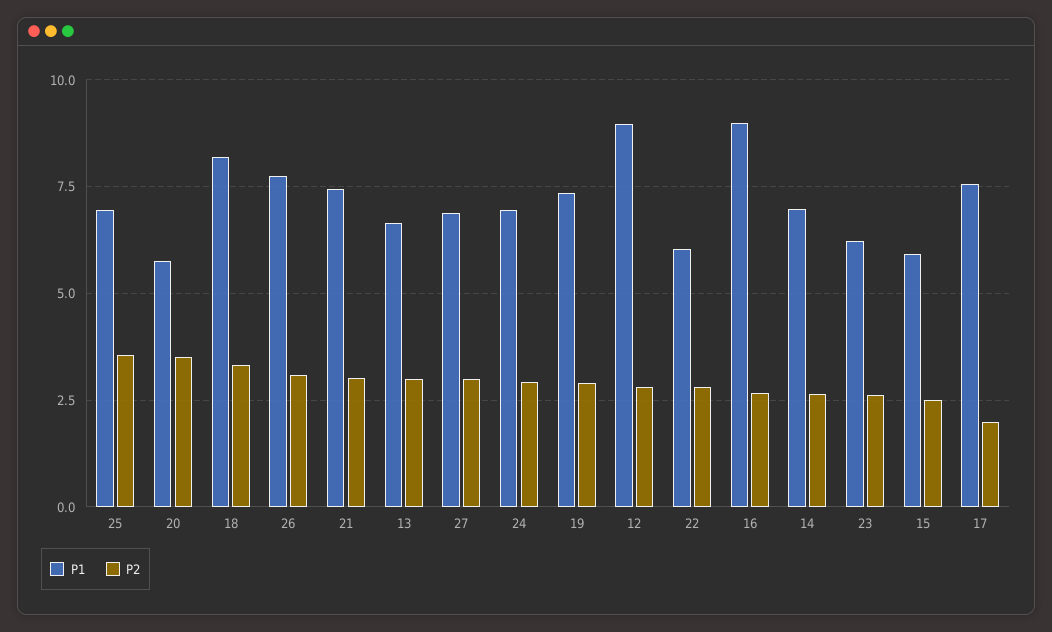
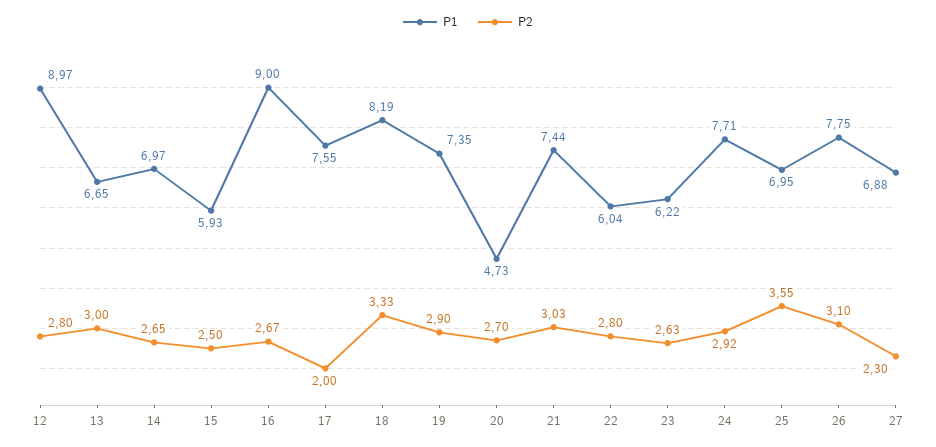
P1, 20: 5.75 -> 4.73
P2, 20: 3.5 -> 2.7
P2, 27: 3 -> 2.3
P1, 24: 7 -> 7.71

